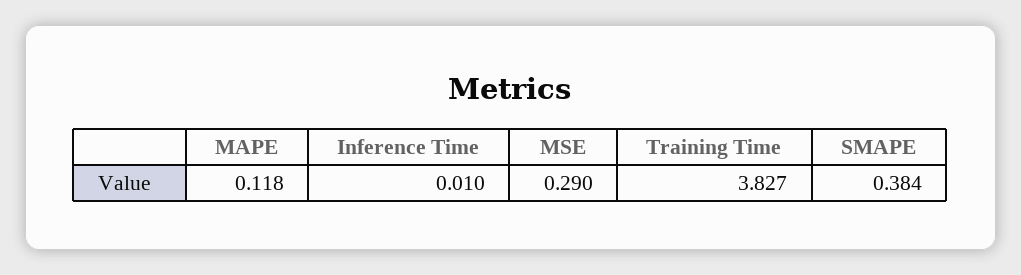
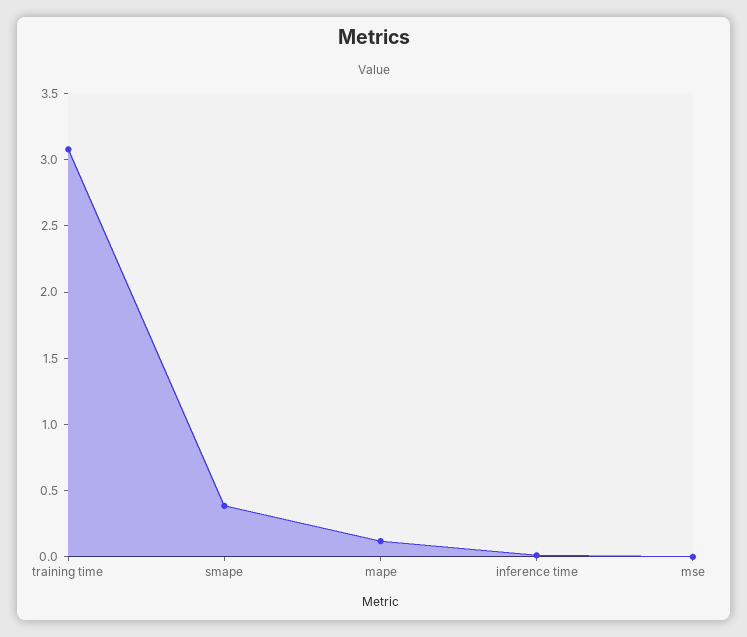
MSE: 0.29 -> 0
Training Time: 3.827 -> 3.1

